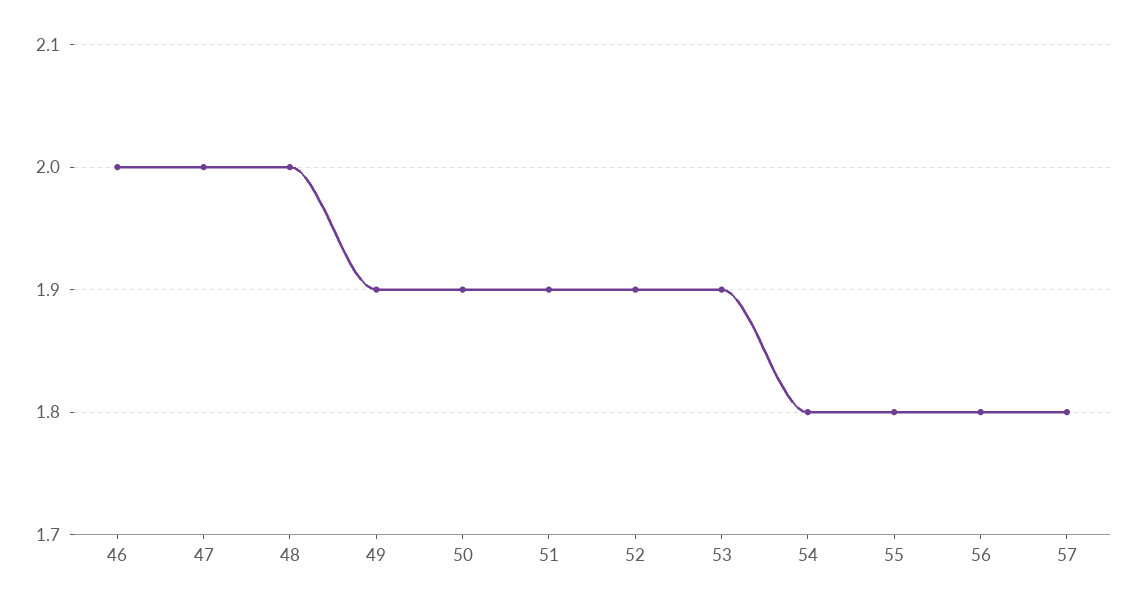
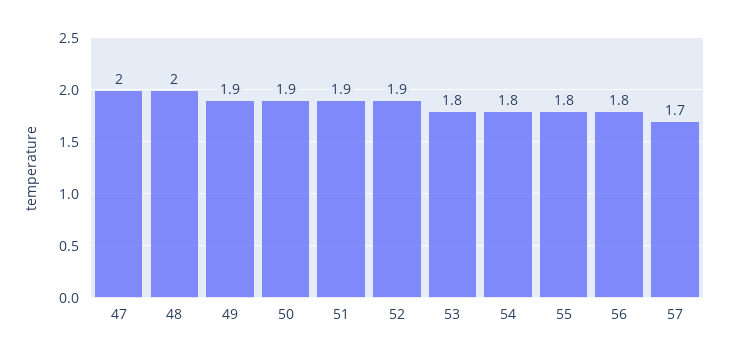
46: 2 -> none
53: 1.9 -> 1.8
57: 1.8 -> 1.7

